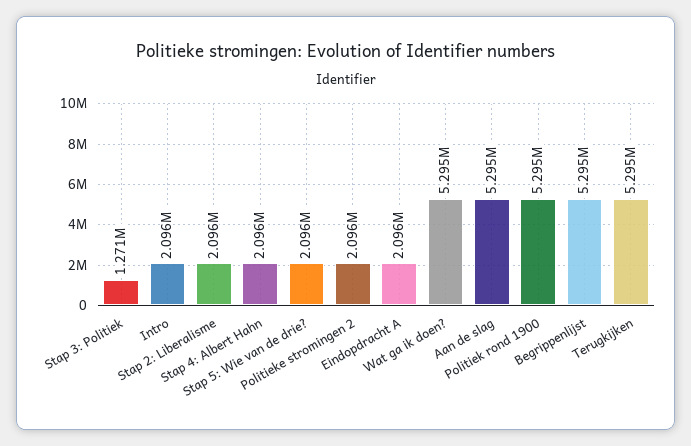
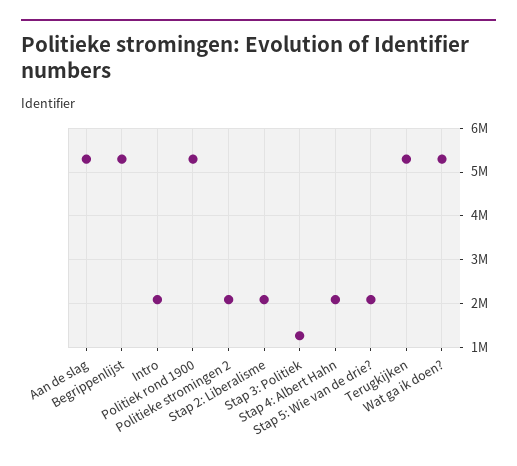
Eindopdracht A: 2096000 -> none

